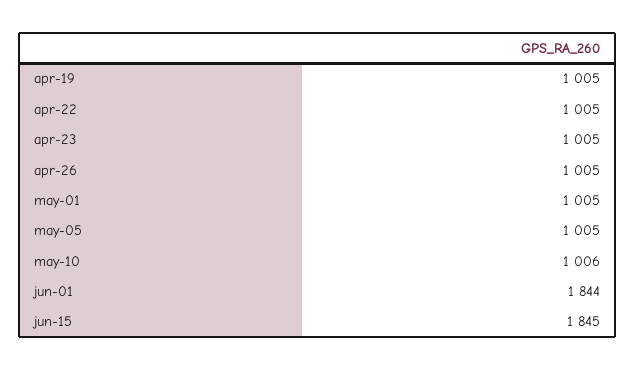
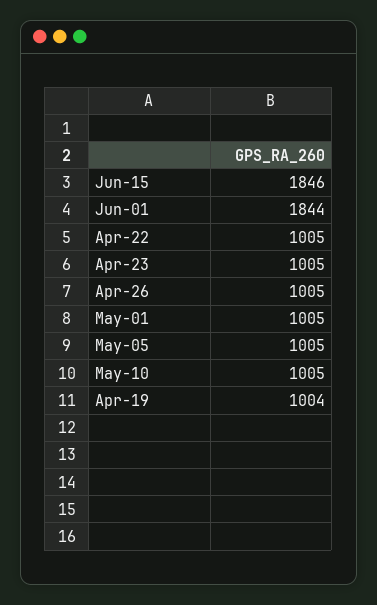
apr-19: 1005 -> 1004
may-10: 1006 -> 1005
jun-15: 1845 -> 1846

